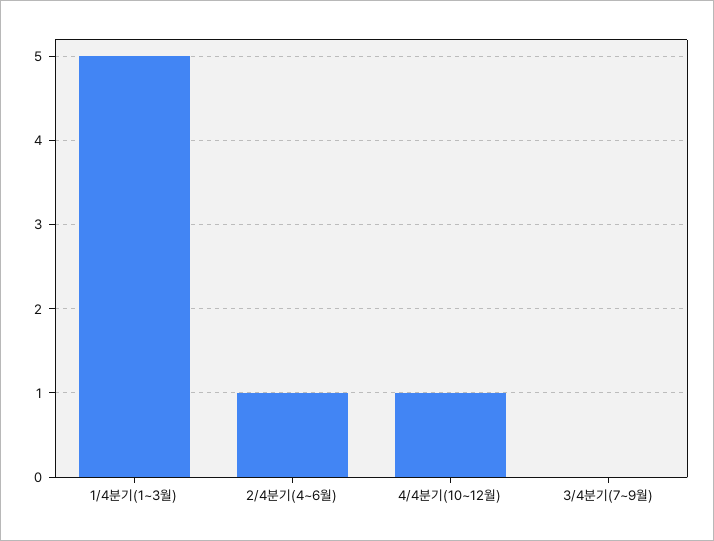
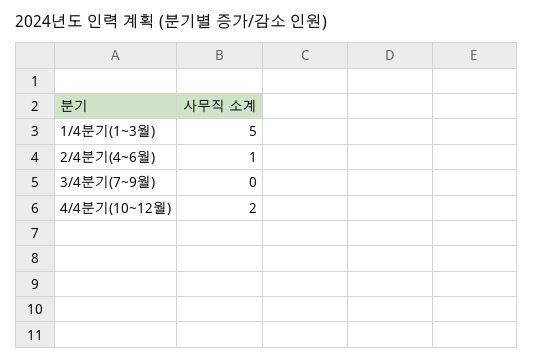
4/4분기(10~12월): 1 -> 2

